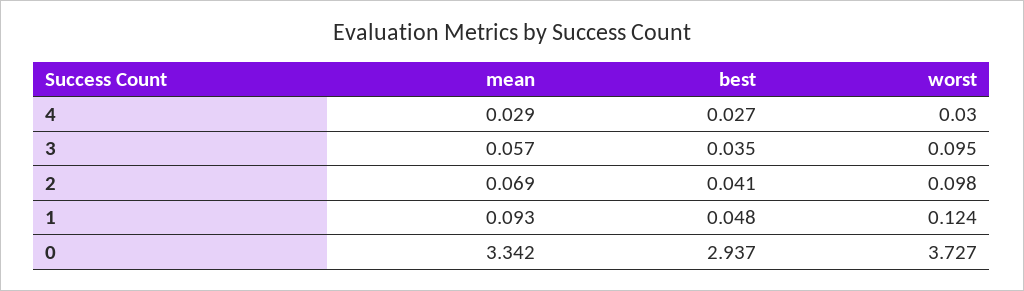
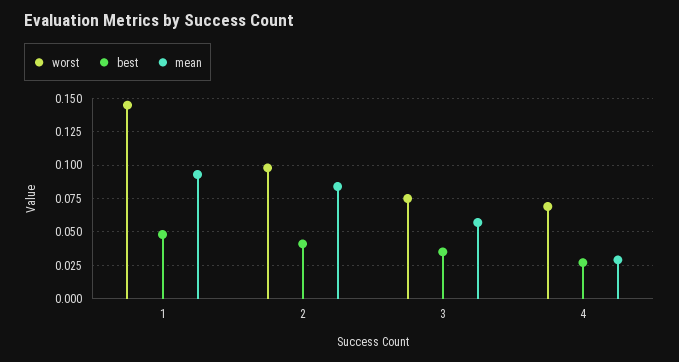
worst, 4: 0.03 -> 0.07
worst, 3: 0.095 -> 0.075
mean, 2: 0.069 -> 0.085
worst, 1: 0.124 -> 0.145
mean, 0: 3.342 -> none
best, 0: 2.937 -> none
worst, 0: 3.727 -> none

